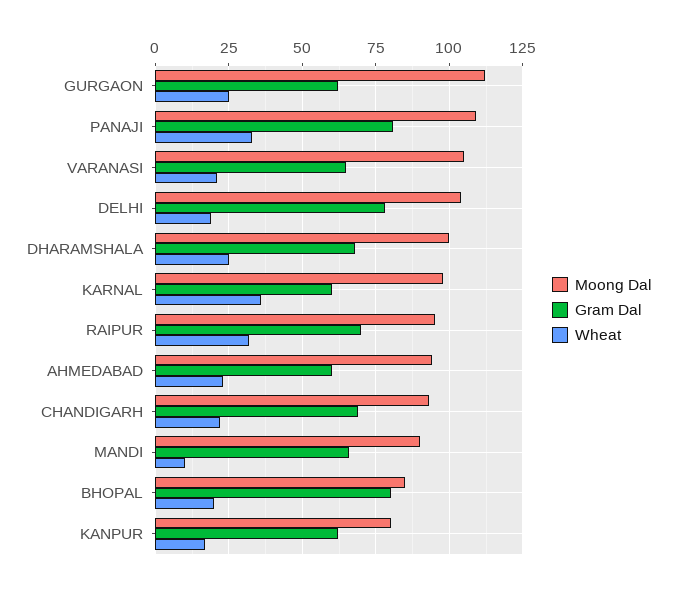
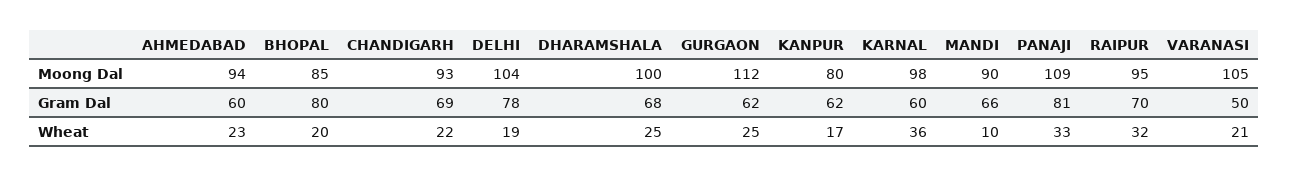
Gram Dal, VARANASI: 65 -> 50

